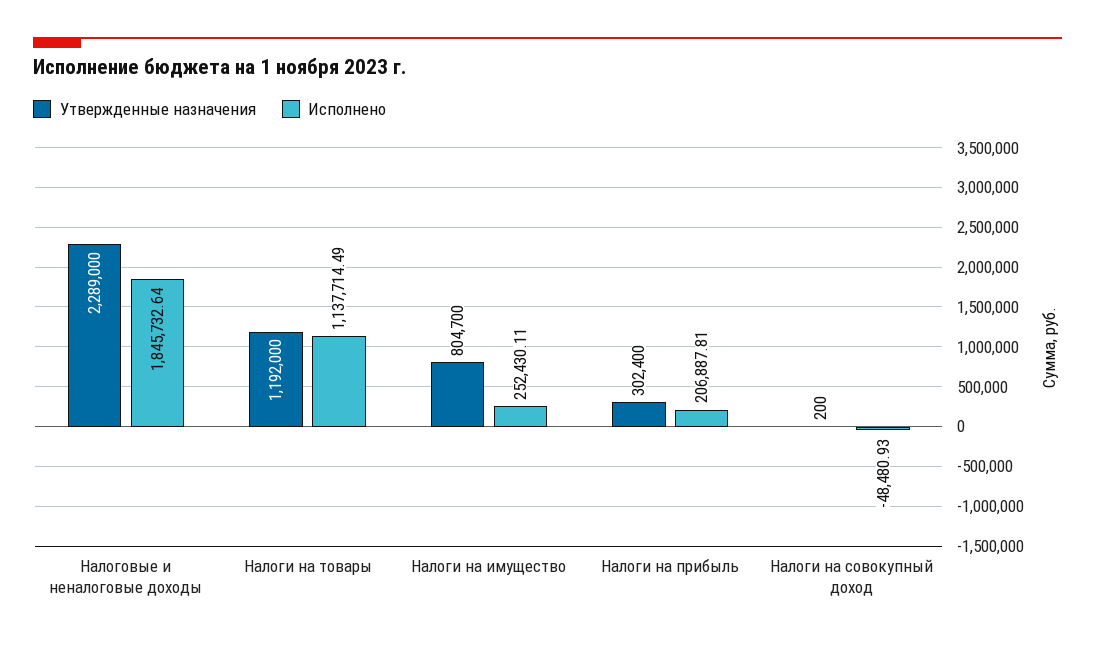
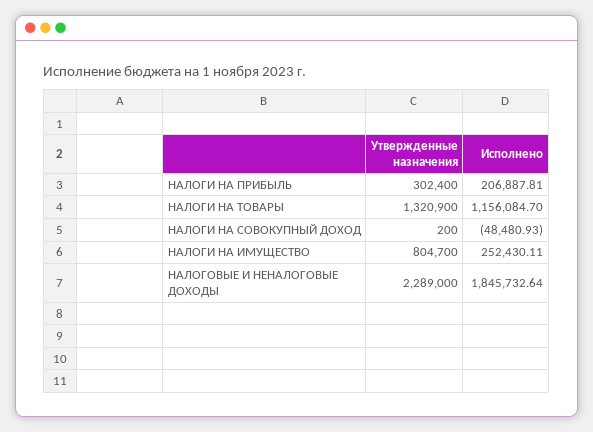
Утвержденные назначения, Налоги на товары: 1192000 -> 1320900
Исполнено, Налоги на товары: 1137714.49 -> 1156084.7

